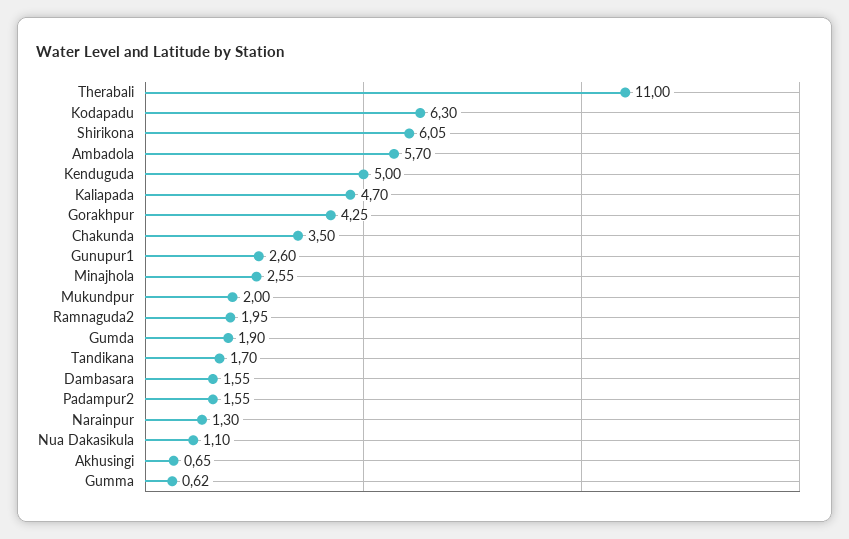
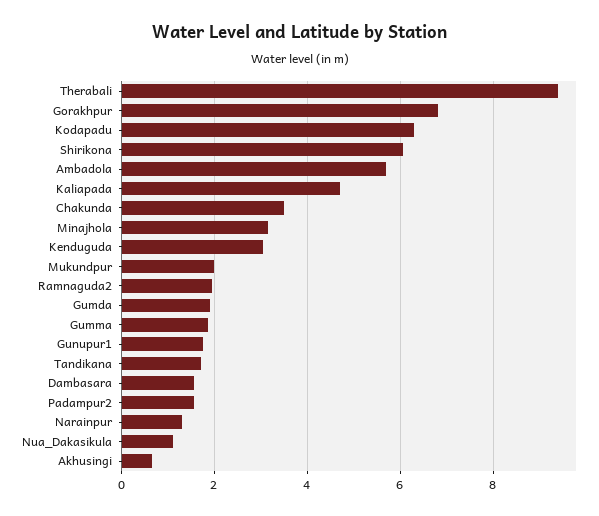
Therabali: 11 -> 9.4
Kenduguda: 5 -> 3
Gorakhpur: 4.25 -> 6.8
Gunupur1: 2.6 -> 1.8
Minajhola: 2.55 -> 3.2
Gumma: 0.62 -> 1.8

